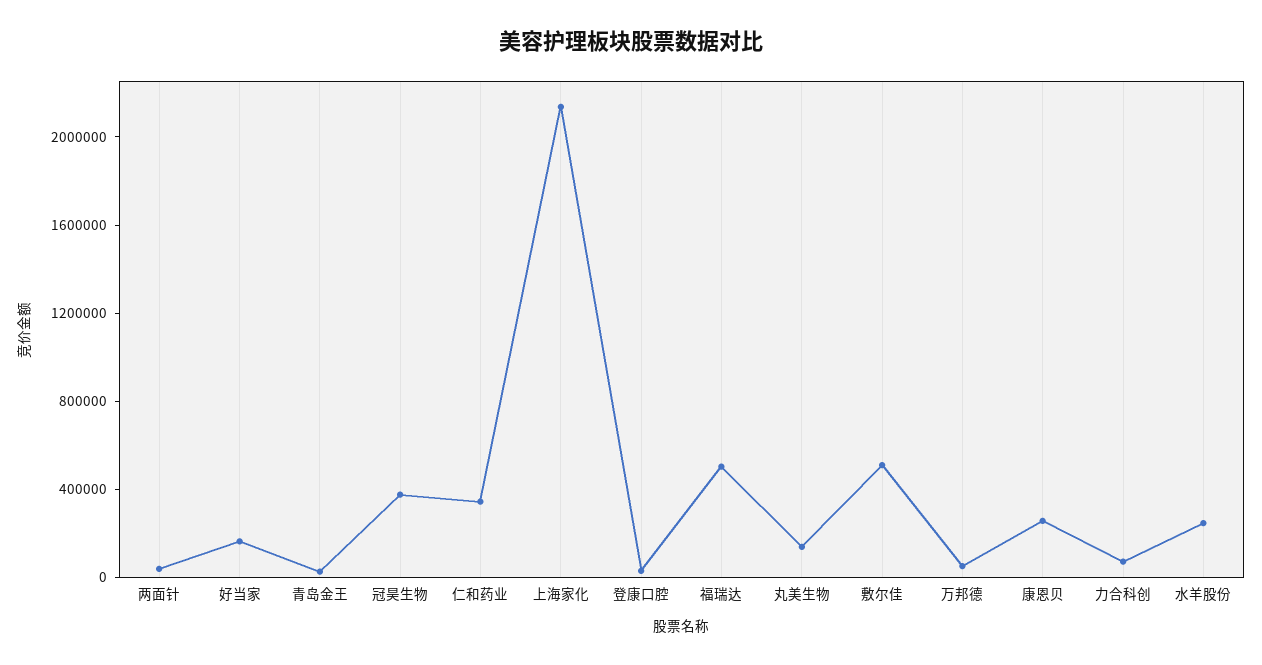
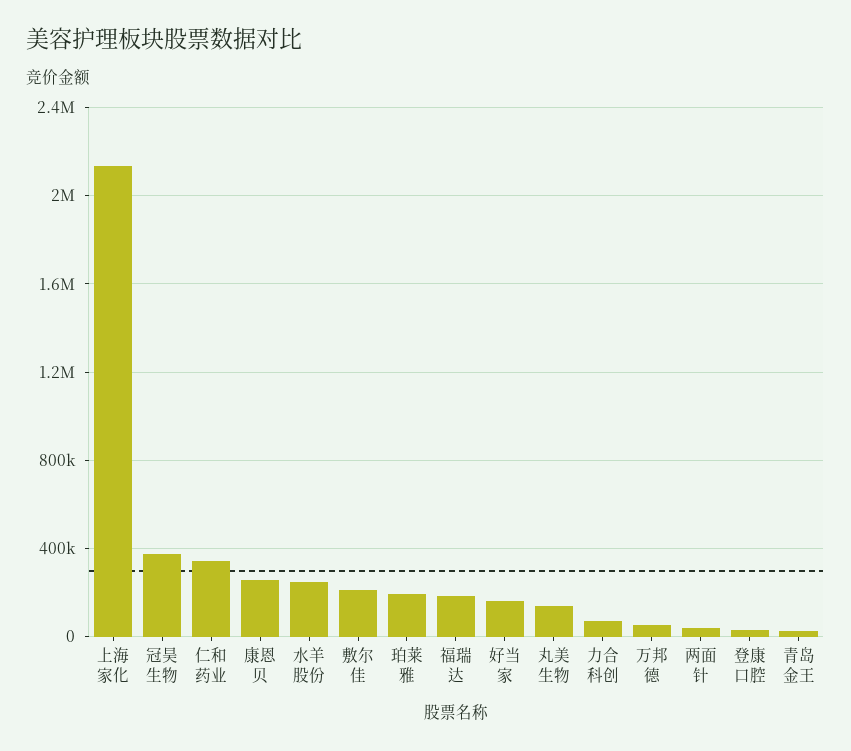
福瑞达: 500000 -> 200000
敷尔佳: 500000 -> 200000
珀莱雅: none -> 200000

